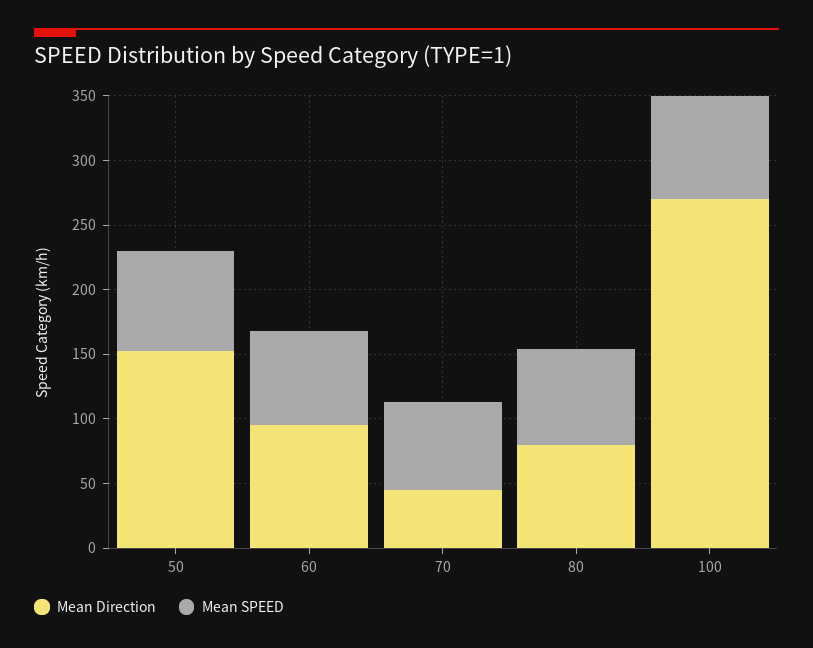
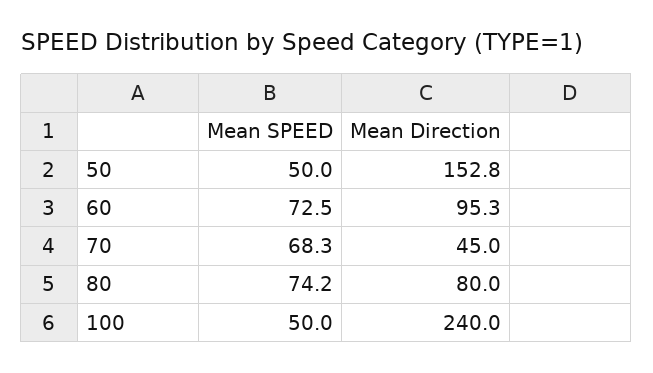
Mean SPEED, 50: 80 -> 50
Mean Direction, 100: 270 -> 240
Mean SPEED, 100: 80 -> 50

